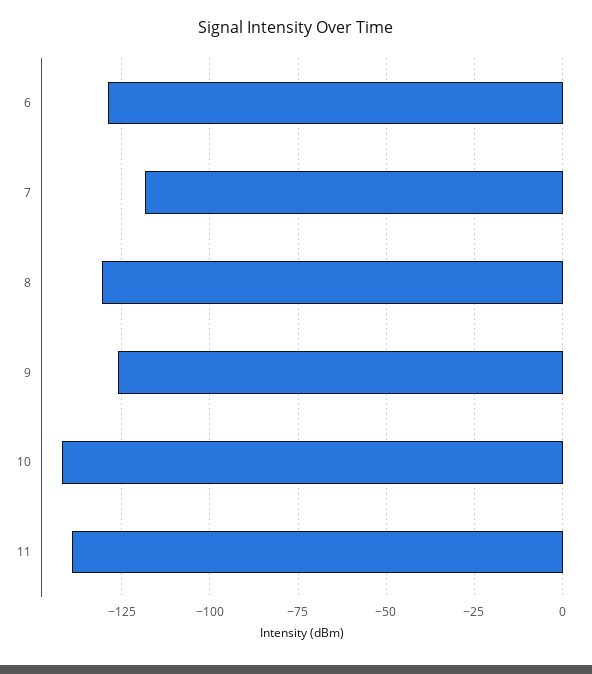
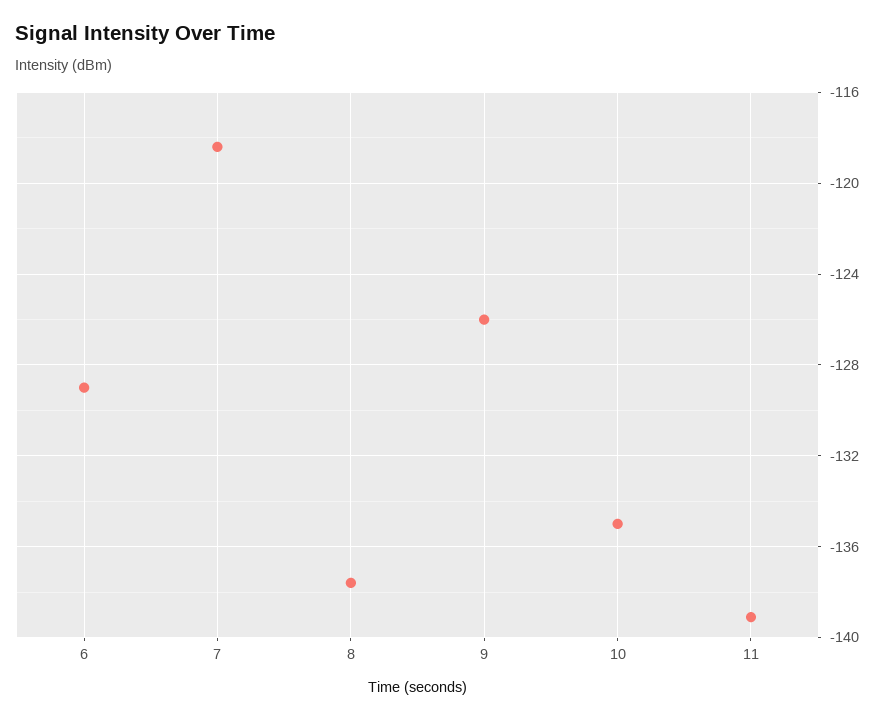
8: -130 -> -137.5
10: -142.5 -> -135

